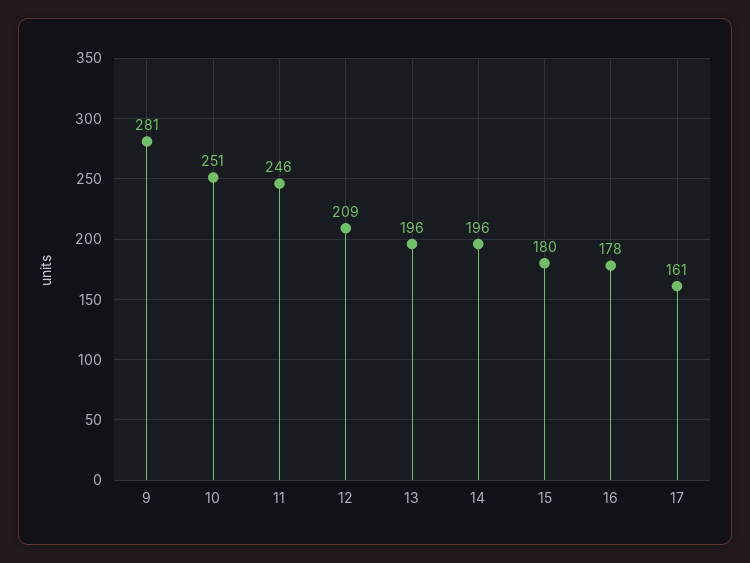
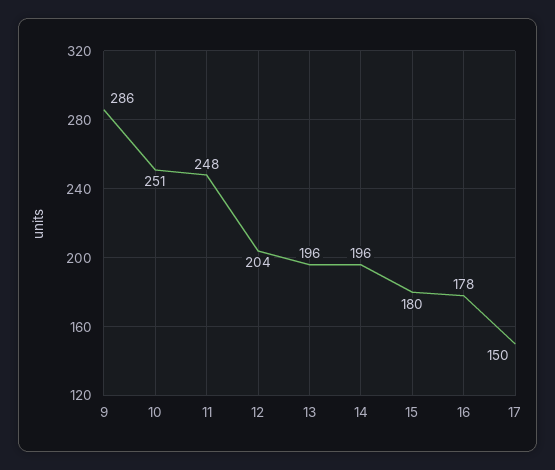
9: 281 -> 286
11: 246 -> 248
12: 209 -> 204
17: 161 -> 150

